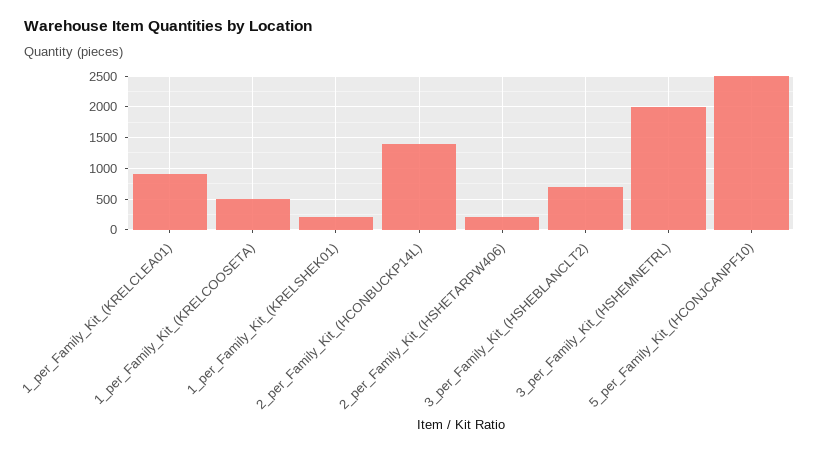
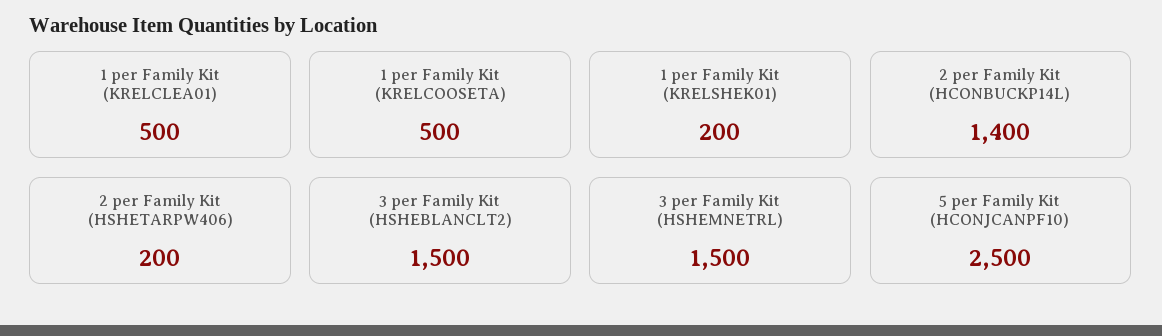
1_per_Family_Kit_(KRELCLEA01): 900 -> 500
3_per_Family_Kit_(HSHEBLANCLT2): 700 -> 1500
3_per_Family_Kit_(HSHEMNETRL): 2000 -> 1500

